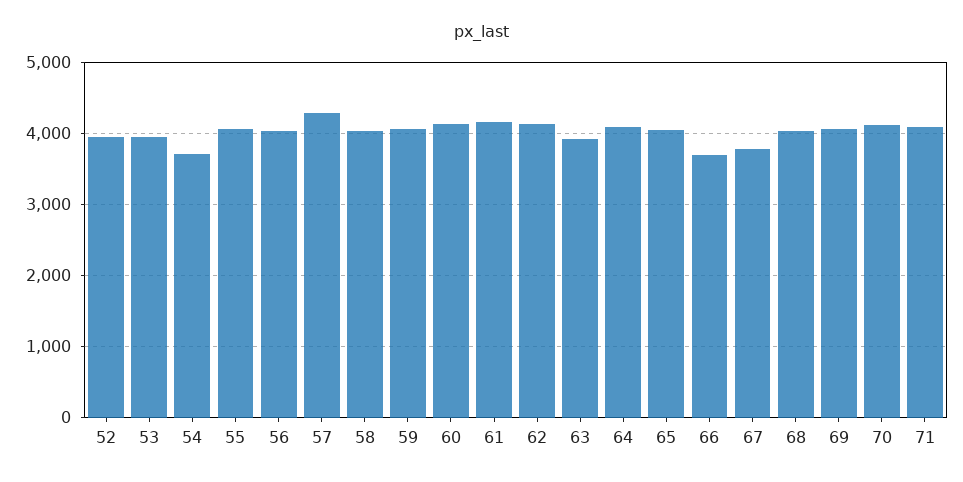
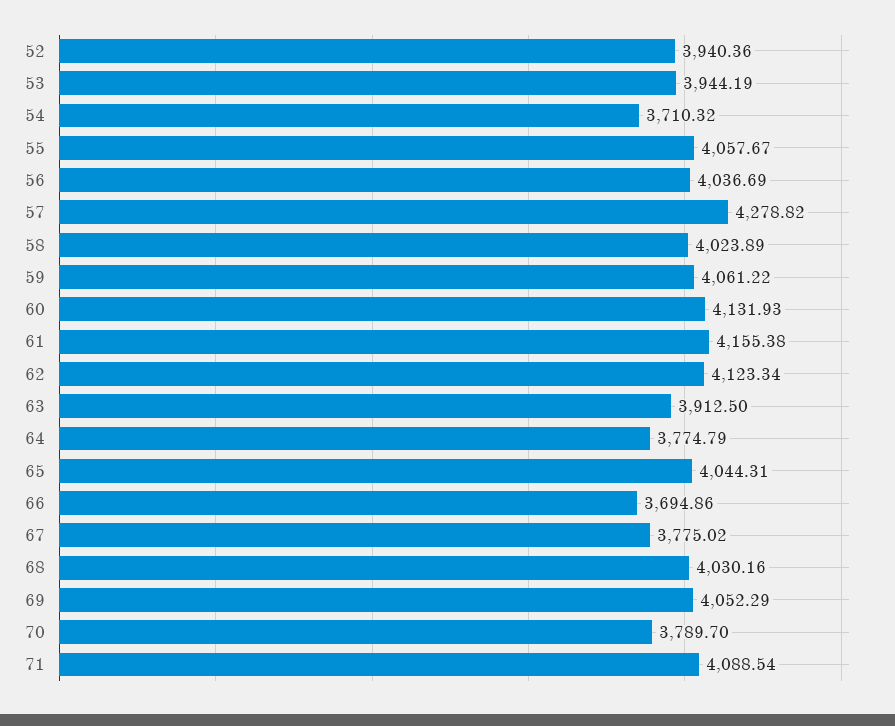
64: 4100 -> 3774.79
70: 4100 -> 3789.7

